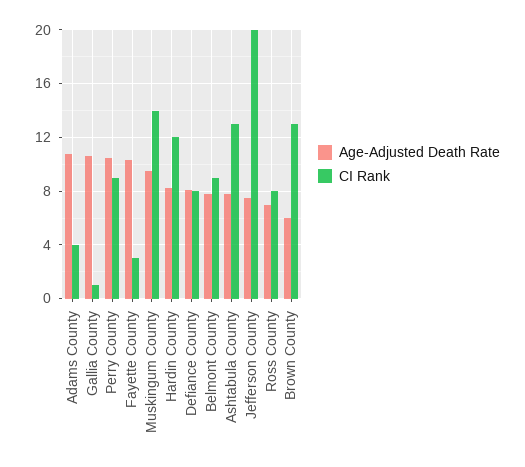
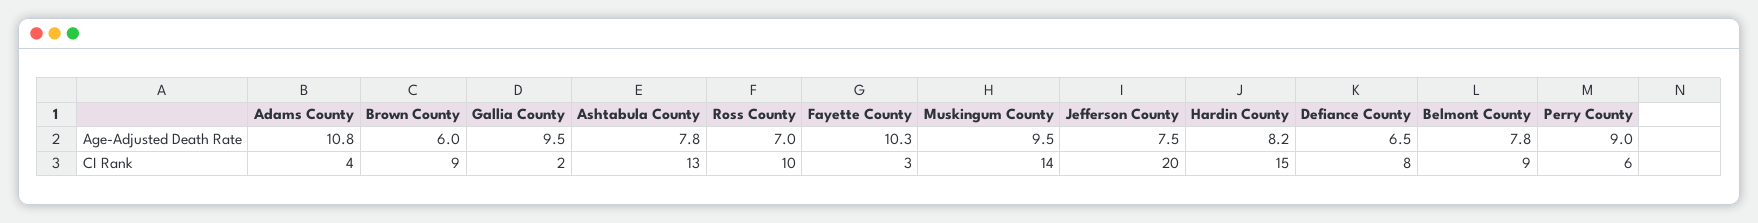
Age-Adjusted Death Rate, Gallia County: 10.5 -> 9.5
CI Rank, Gallia County: 1 -> 2
Age-Adjusted Death Rate, Perry County: 10.5 -> 9
CI Rank, Perry County: 9 -> 6
CI Rank, Hardin County: 12 -> 15
Age-Adjusted Death Rate, Defiance County: 8 -> 6.5
CI Rank, Ross County: 8 -> 10
CI Rank, Brown County: 13 -> 9

